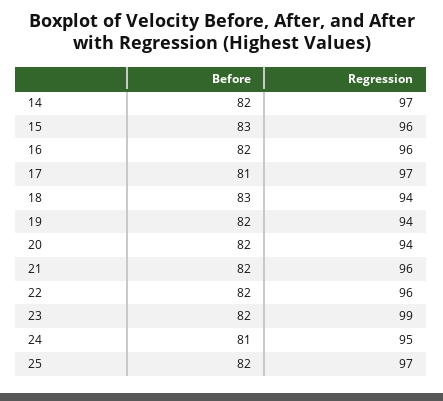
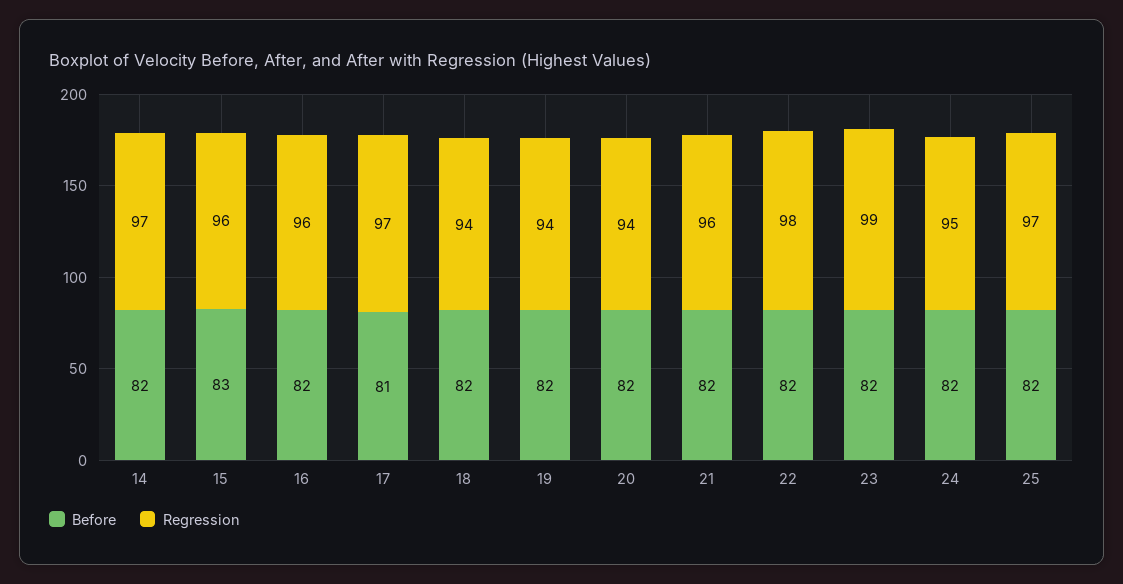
Before, 18: 83 -> 82
Regression, 22: 96 -> 98
Before, 24: 81 -> 82

